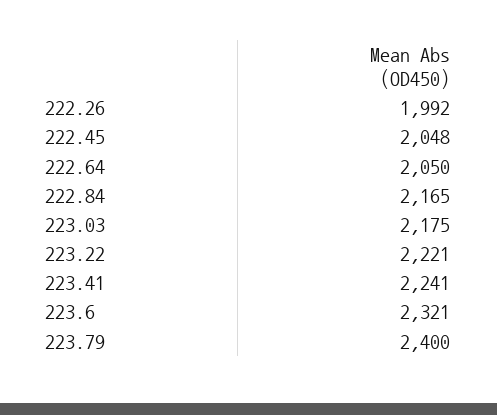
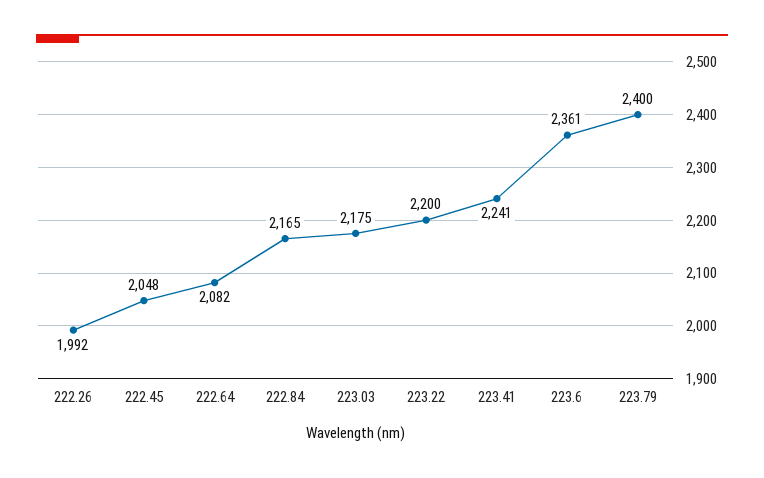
222.64: 2050 -> 2082
223.22: 2221 -> 2200
223.6: 2321 -> 2361

